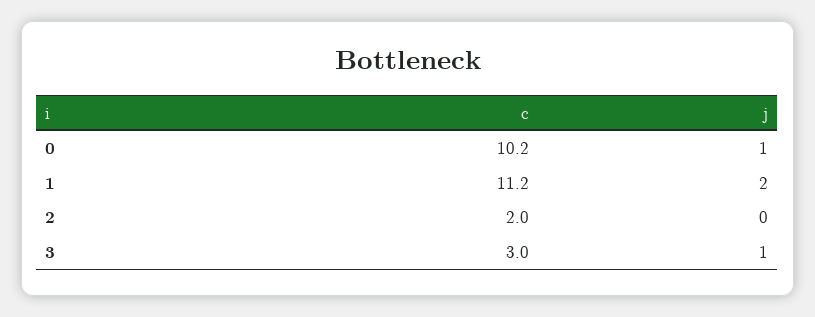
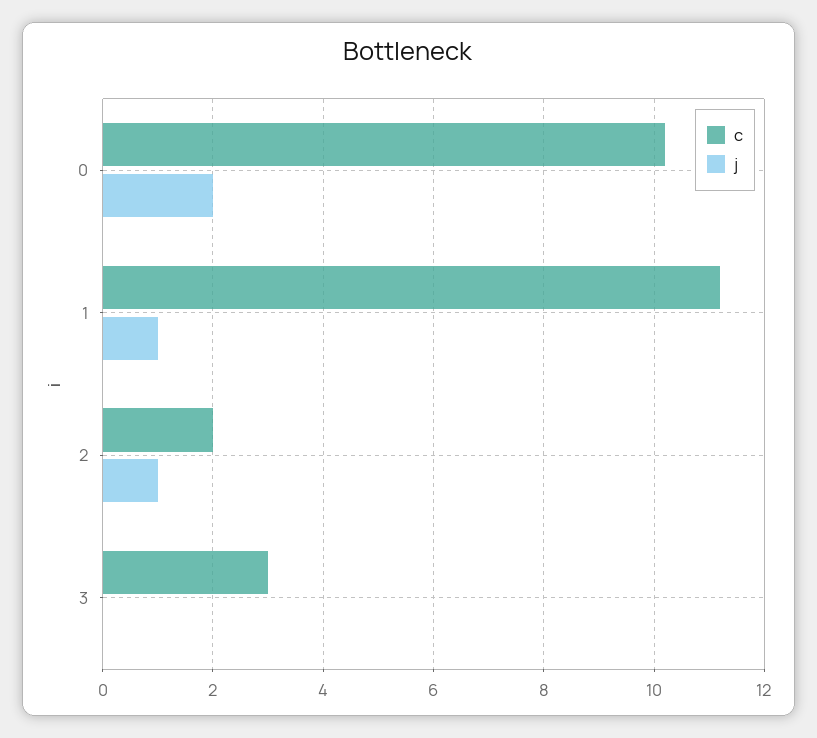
j, 0: 1 -> 2
j, 1: 2 -> 1
j, 2: 0 -> 1
j, 3: 1 -> 0

